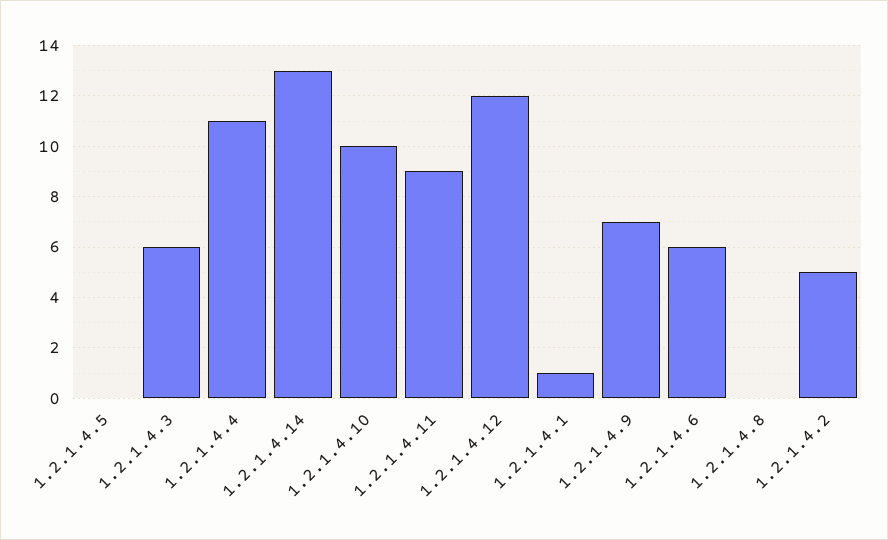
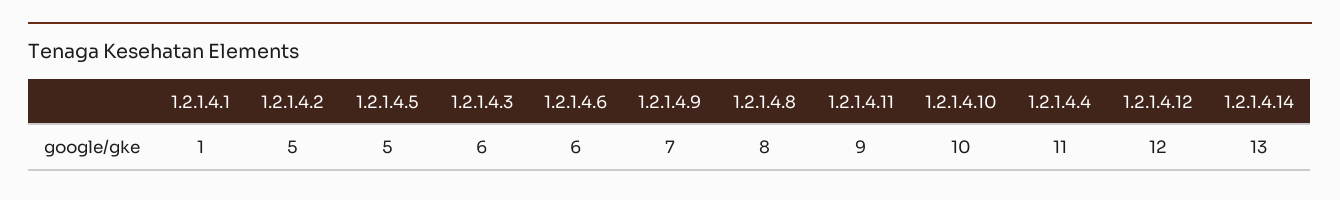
1.2.1.4.5: 0 -> 5
1.2.1.4.8: 0 -> 8

